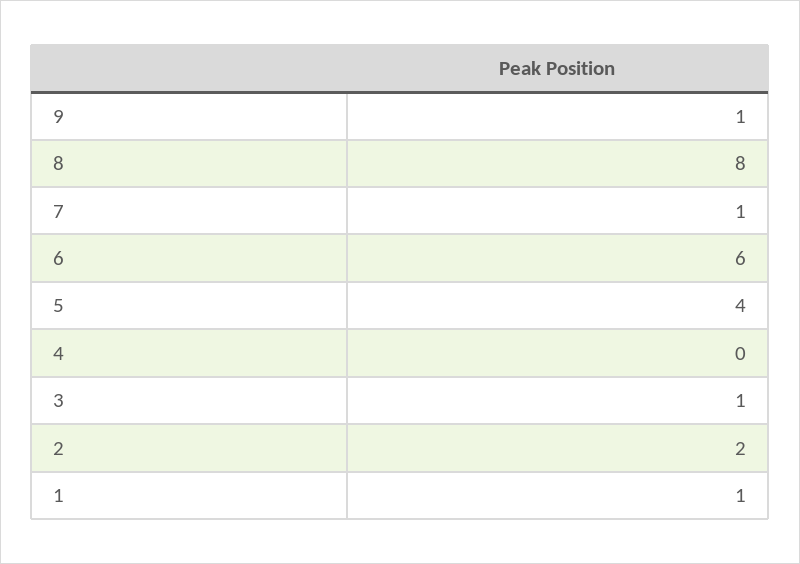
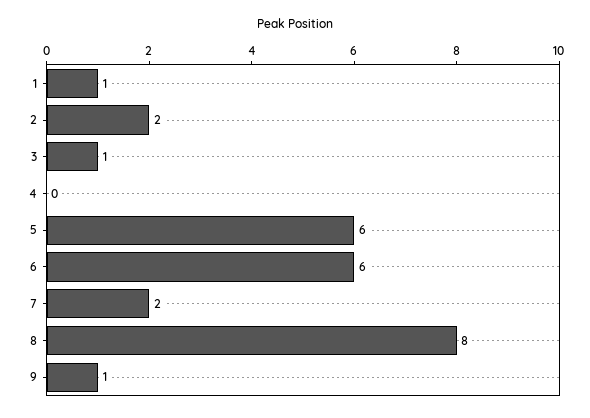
7: 1 -> 2
5: 4 -> 6

